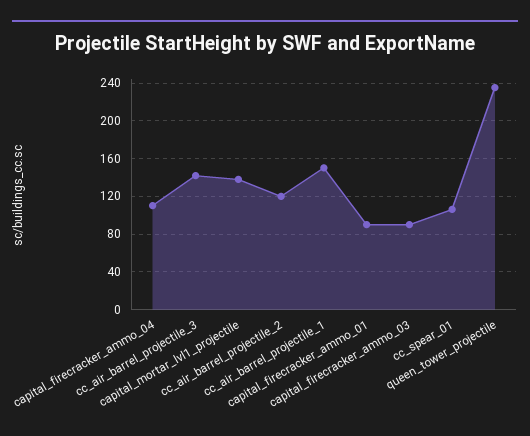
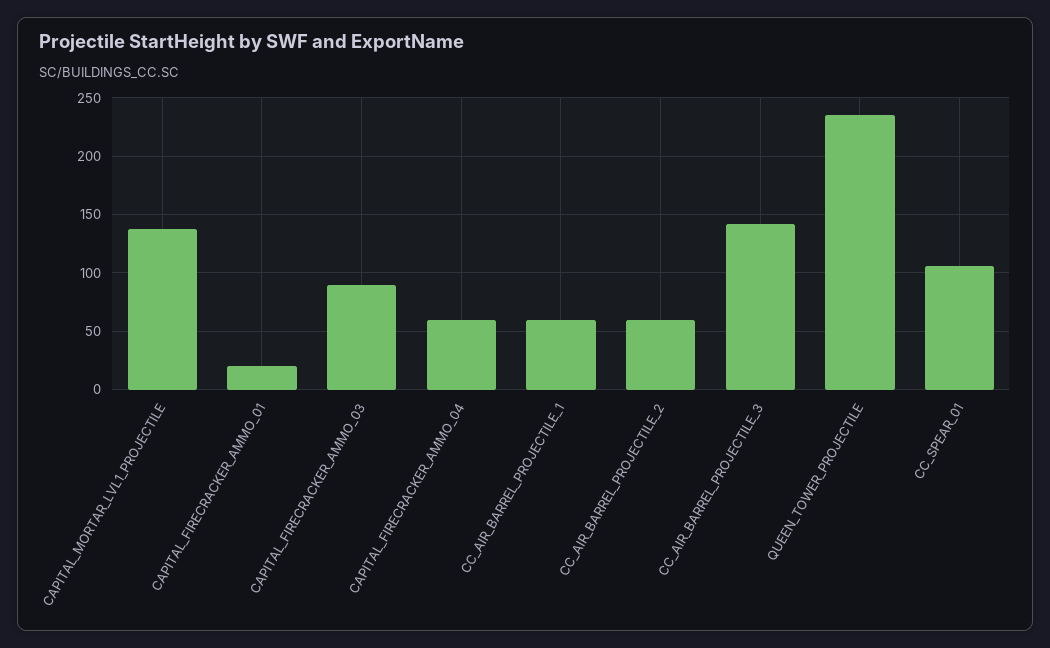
capital_firecracker_ammo_04: 110 -> 60
cc_air_barrel_projectile_2: 120 -> 60
cc_air_barrel_projectile_1: 150 -> 60
capital_firecracker_ammo_01: 90 -> 20

